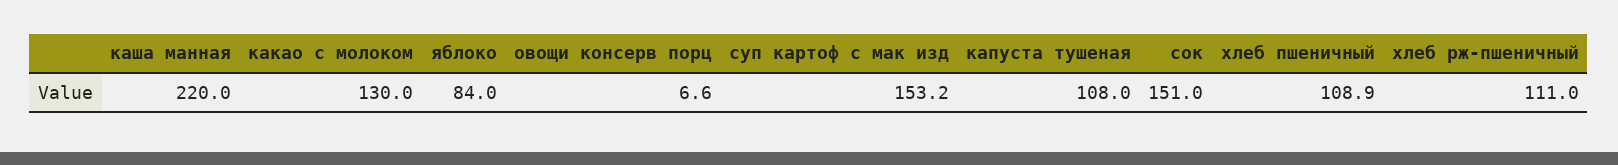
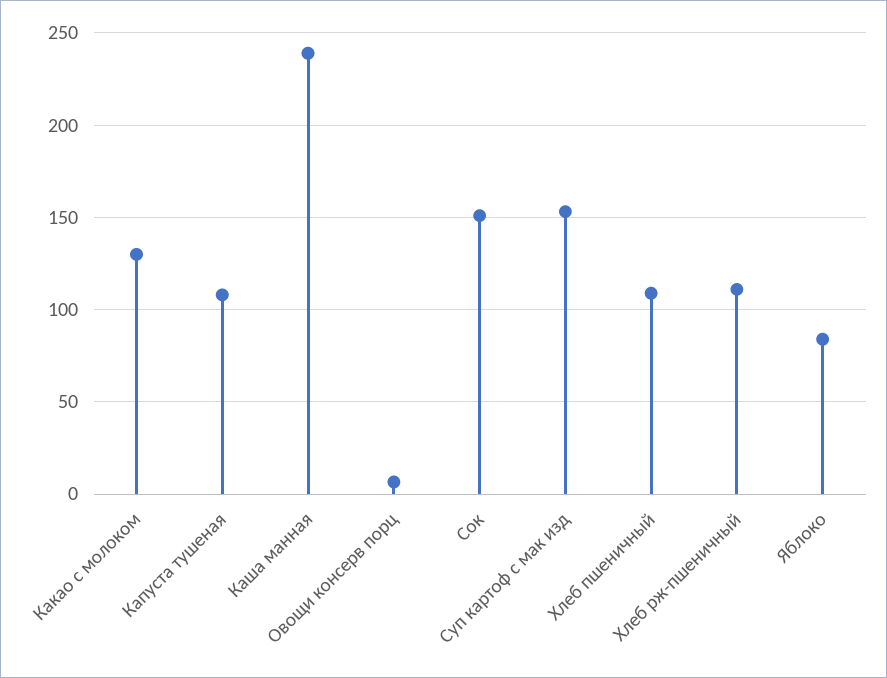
каша манная: 220 -> 240

